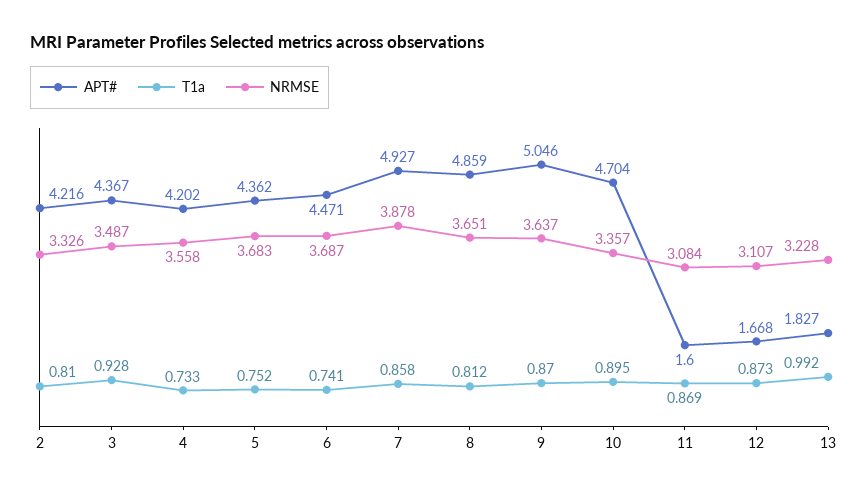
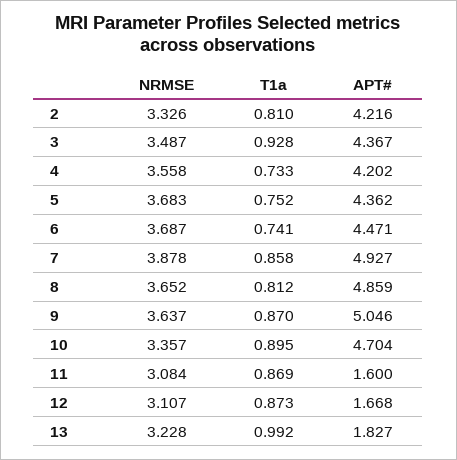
NRMSE, 8: 3.651 -> 3.652

